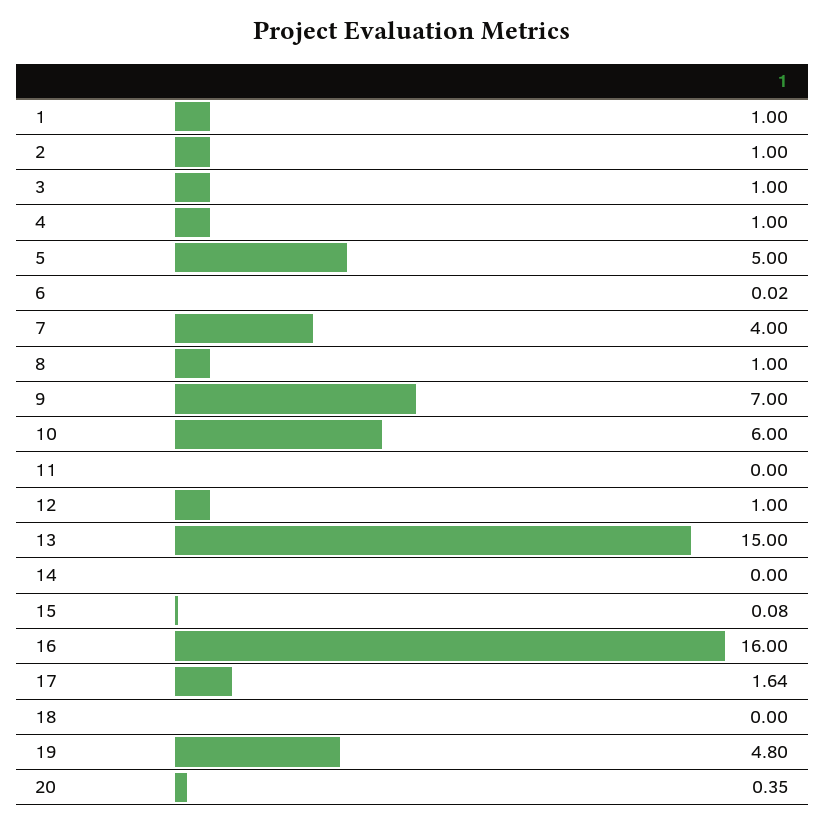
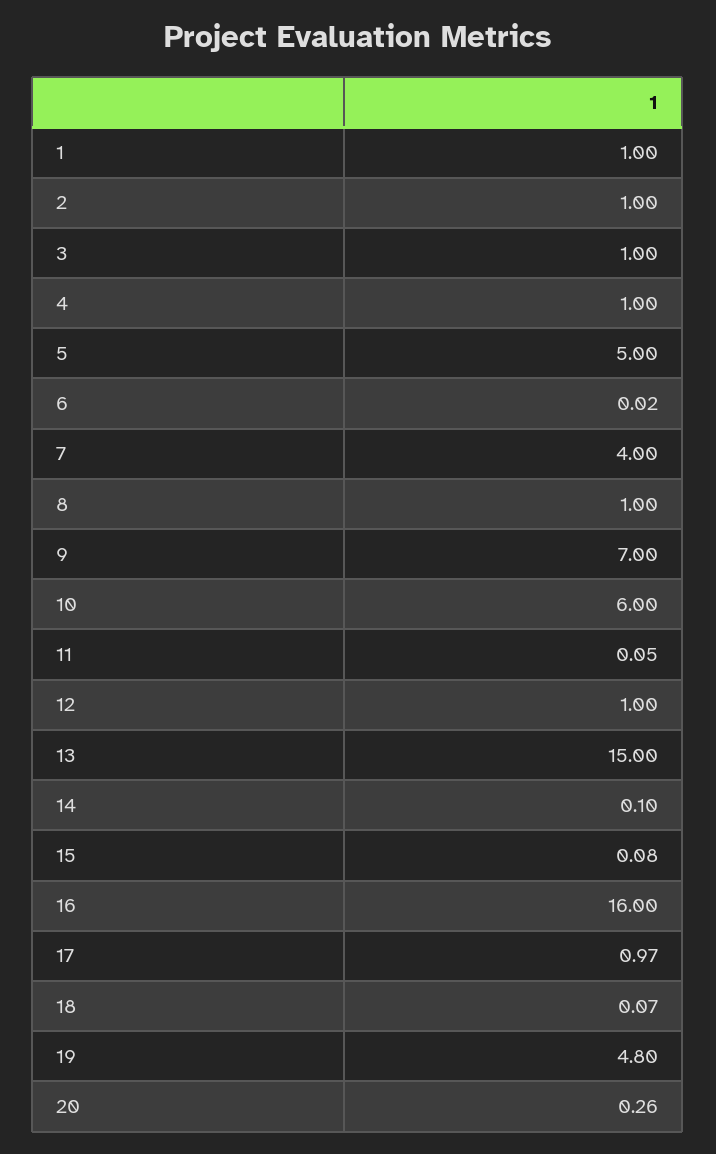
11: 0 -> 0.05
14: 0 -> 0.1
17: 1.64 -> 0.97
18: 0 -> 0.07
20: 0.35 -> 0.26

